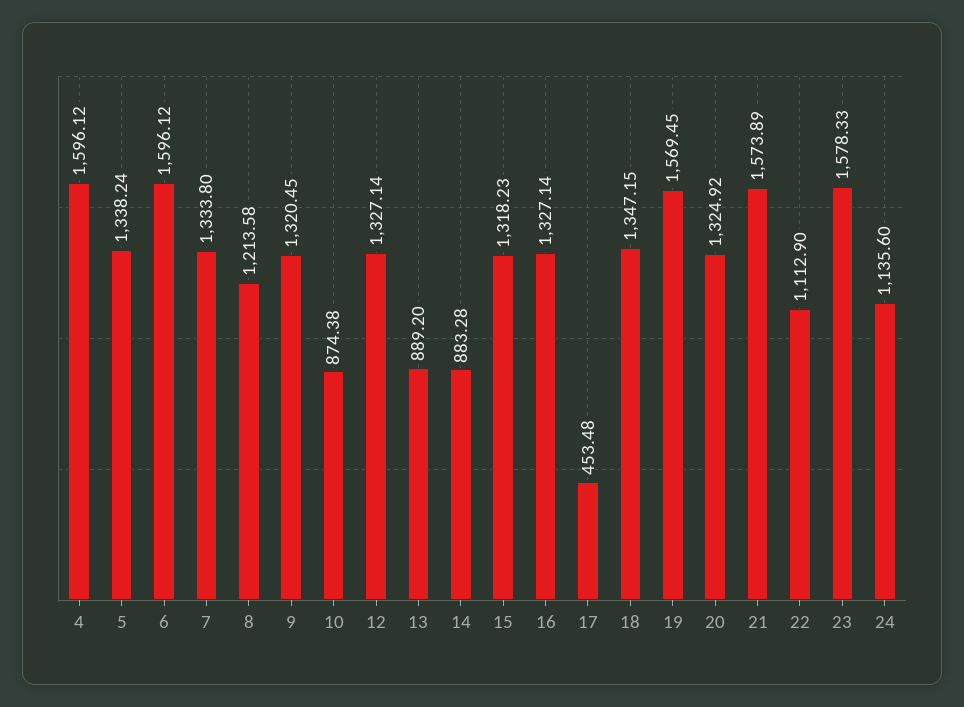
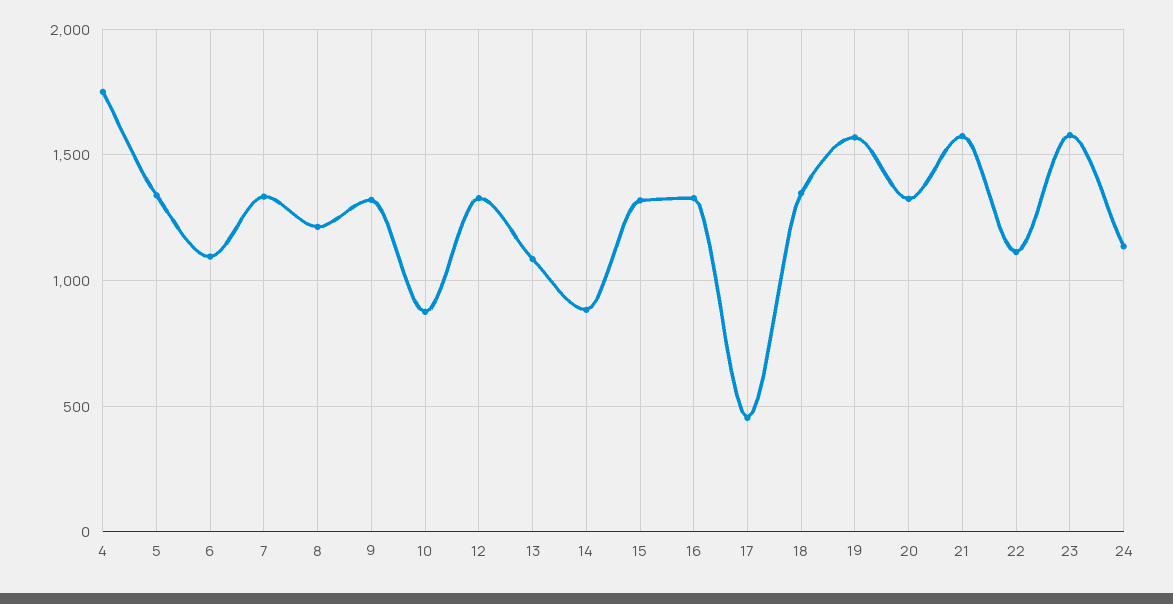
4: 1596.12 -> 1750
6: 1596.12 -> 1100
13: 889.2 -> 1100

